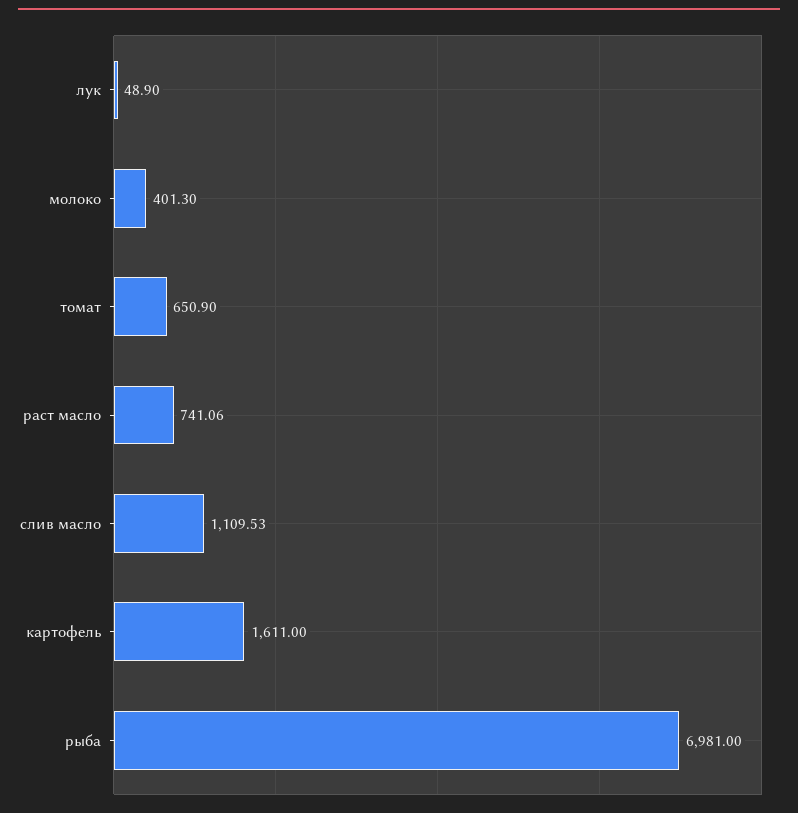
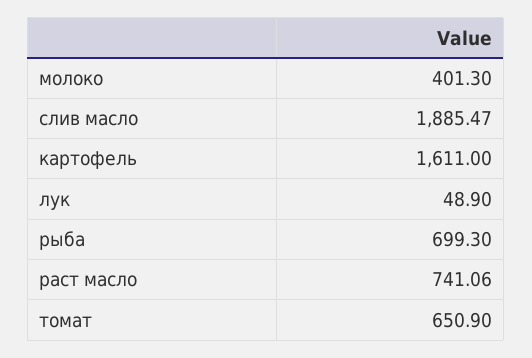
слив масло: 1109.53 -> 1885.47
рыба: 6981 -> 699.3

